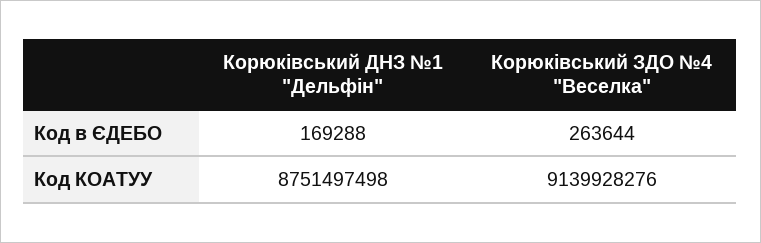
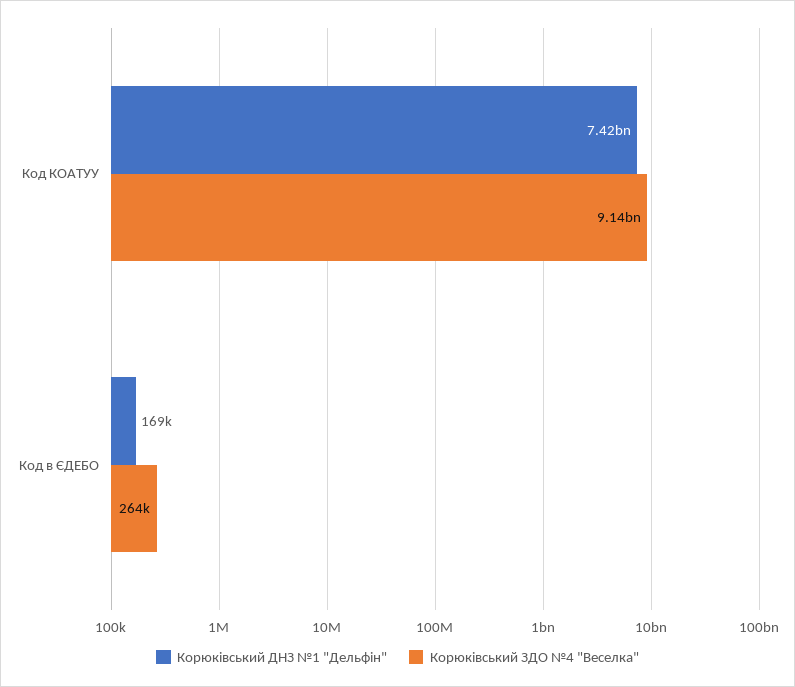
Корюківський ДНЗ №1 "Дельфін", Код КОАТУУ: 8751497498 -> 7420000000

